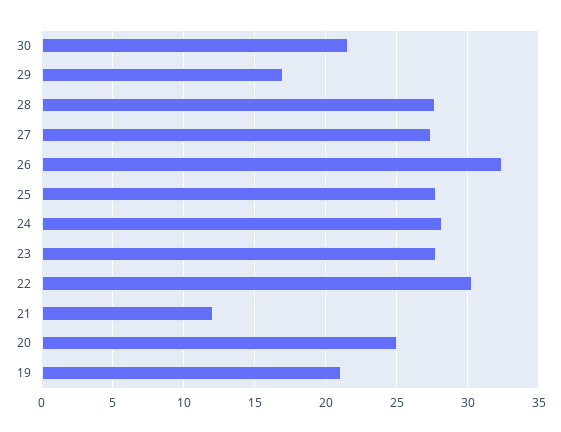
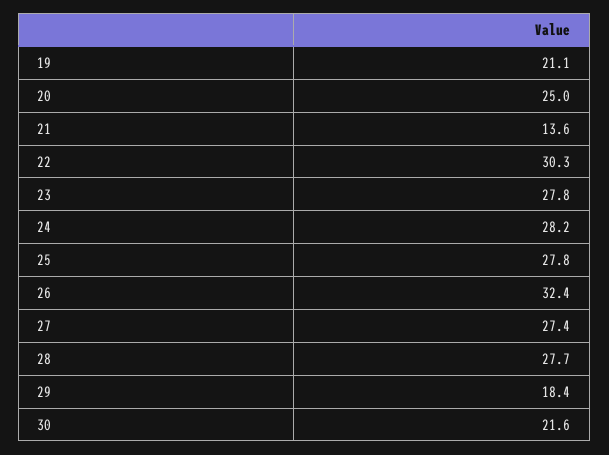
29: 17 -> 18.4
21: 12 -> 13.6

